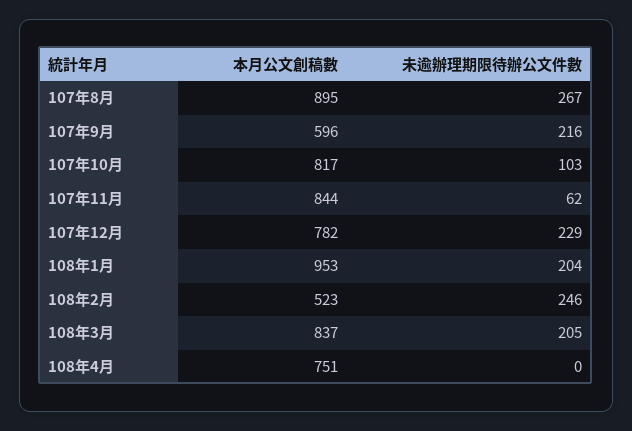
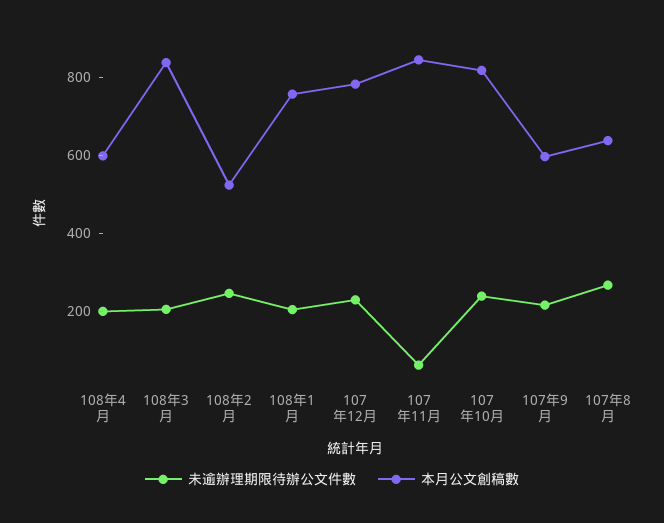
本月公文創稿數, 107年8月: 895 -> 650
未逾辦理期限待辦公文件數, 107年10月: 103 -> 250
本月公文創稿數, 108年1月: 953 -> 750
本月公文創稿數, 108年4月: 751 -> 600
未逾辦理期限待辦公文件數, 108年4月: 0 -> 200

